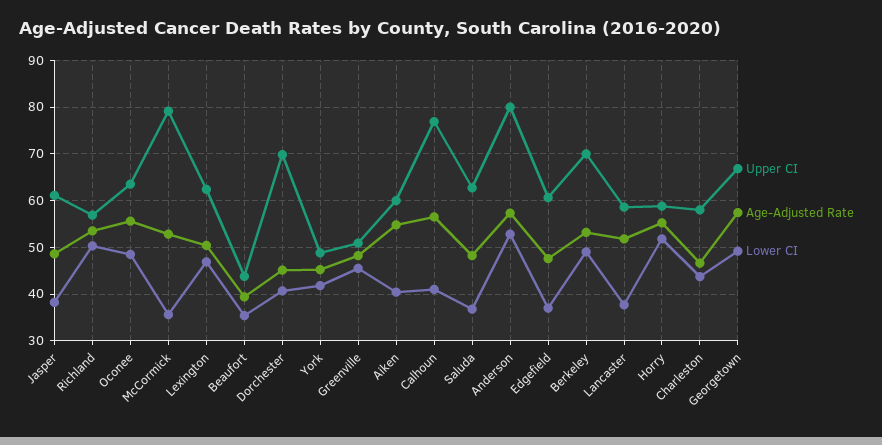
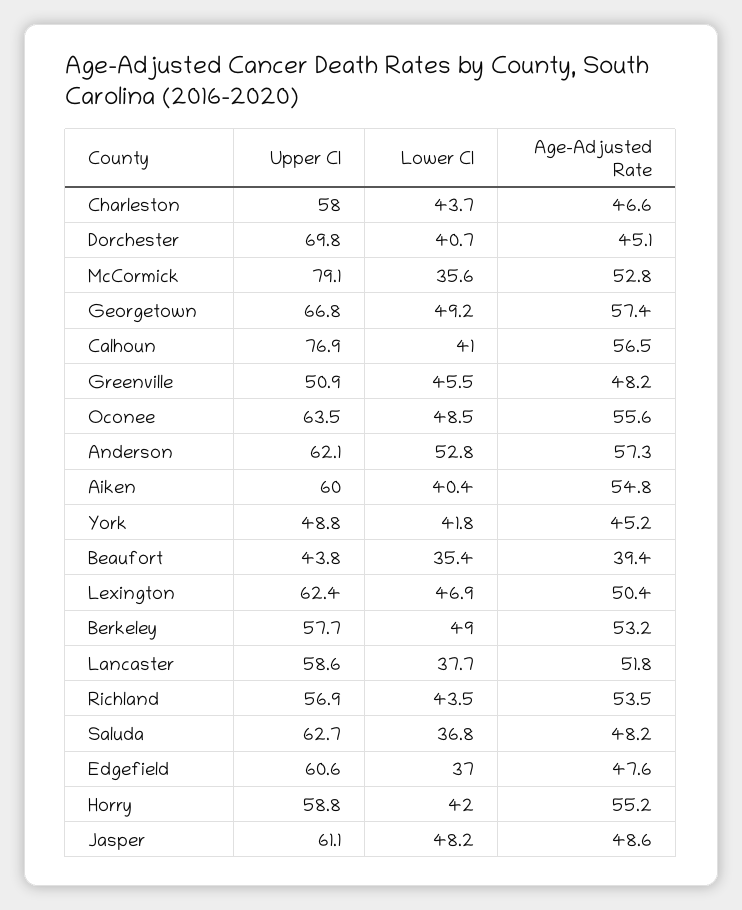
Lower CI, Jasper: 38 -> 48.2
Lower CI, Richland: 50 -> 43.5
Upper CI, Anderson: 80 -> 62.1
Upper CI, Berkeley: 70 -> 57.7
Lower CI, Horry: 52 -> 42

